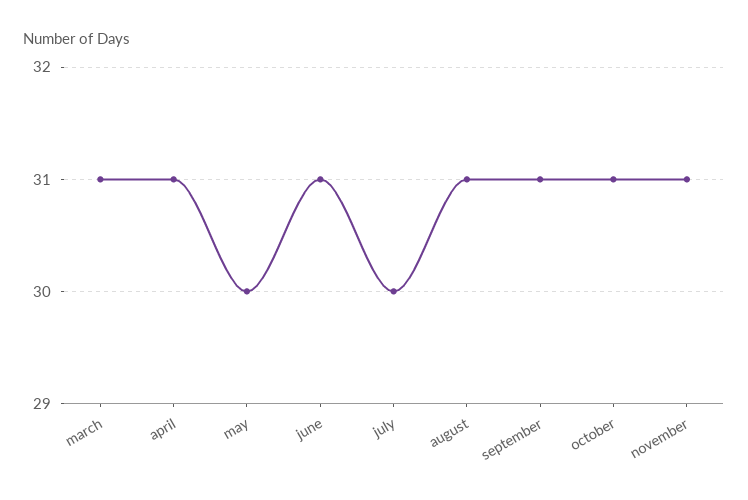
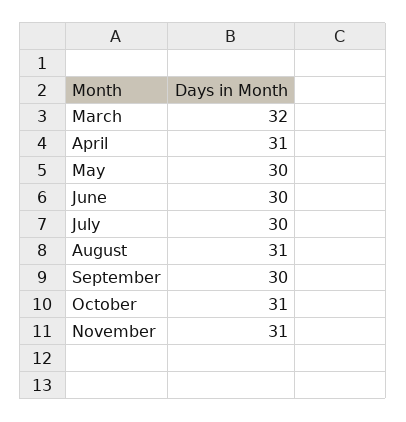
march: 31 -> 32
june: 31 -> 30
september: 31 -> 30

